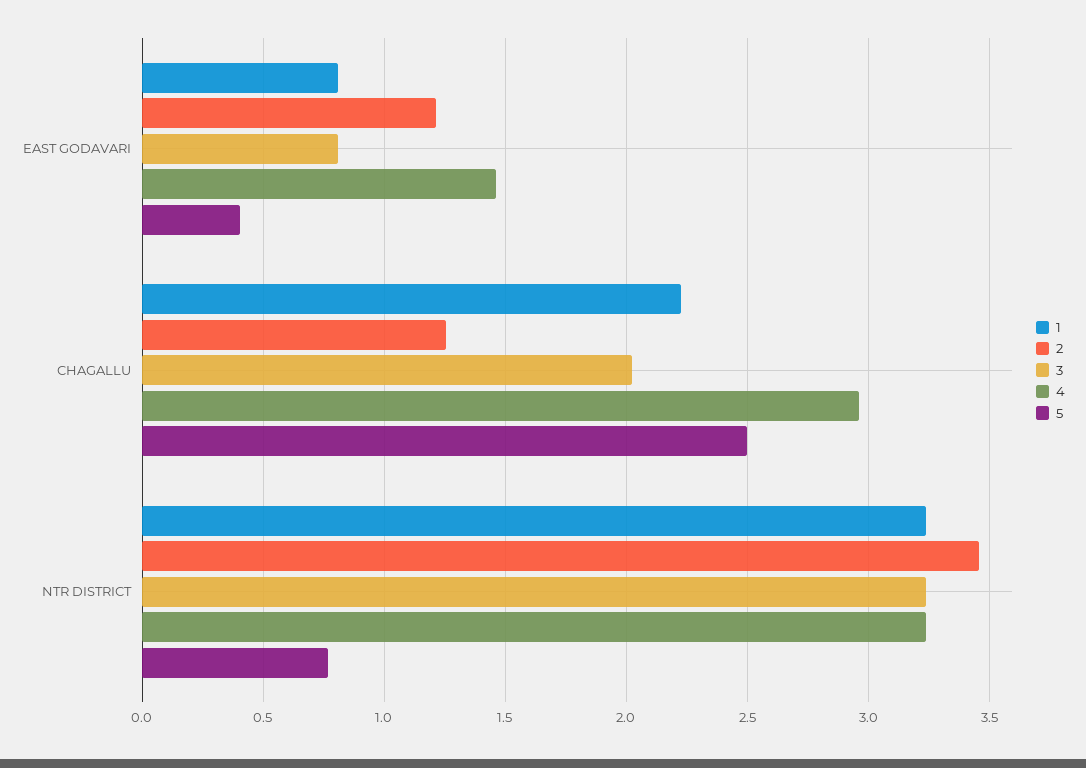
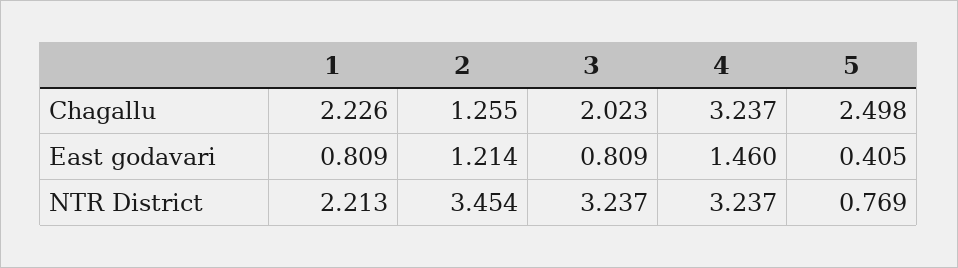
4, CHAGALLU: 2.95 -> 3.237
1, NTR DISTRICT: 3.25 -> 2.213

